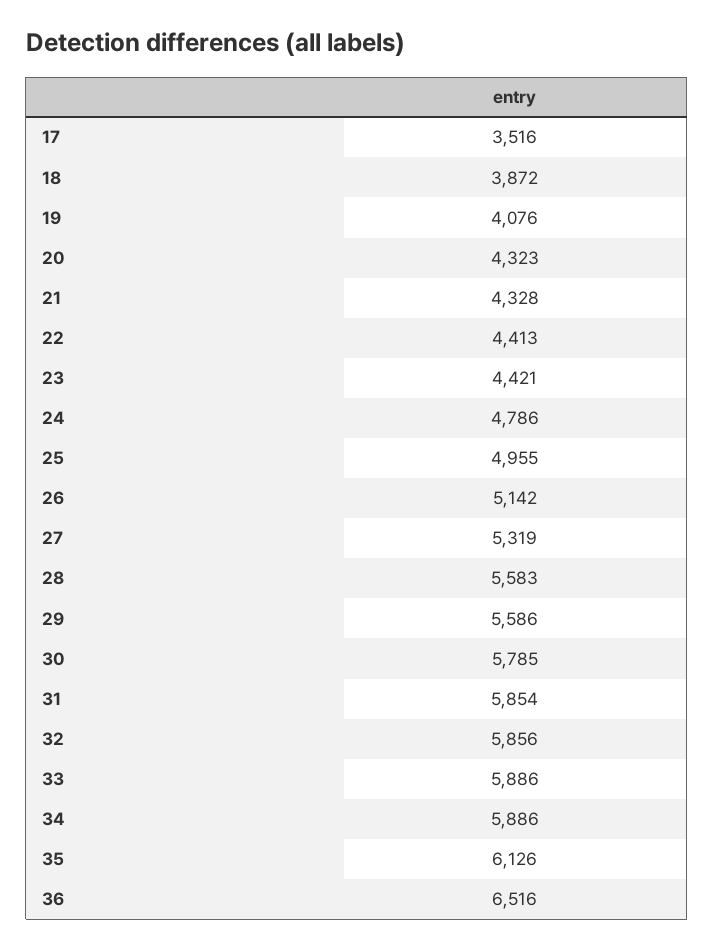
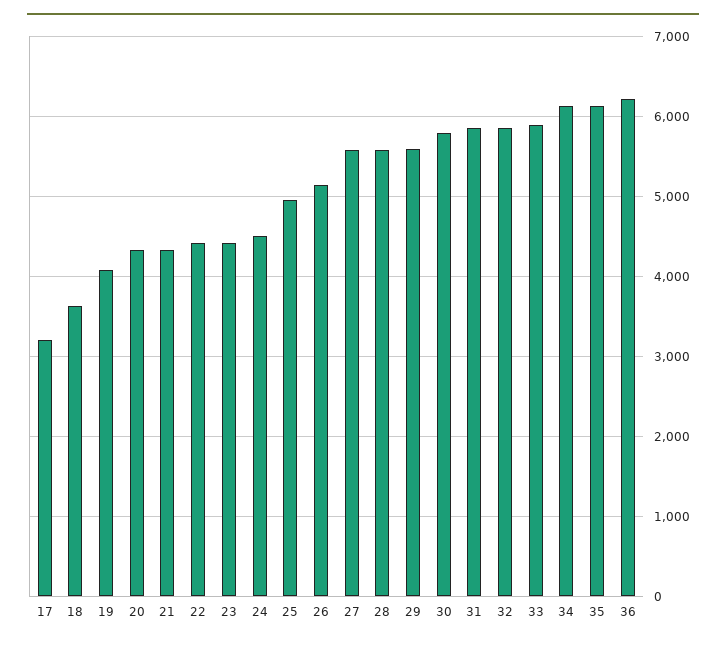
17: 3516 -> 3200
18: 3872 -> 3600
24: 4786 -> 4500
27: 5319 -> 5600
34: 5886 -> 6100
36: 6516 -> 6200

